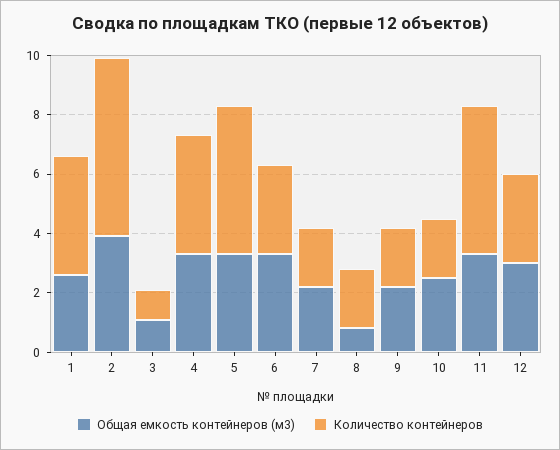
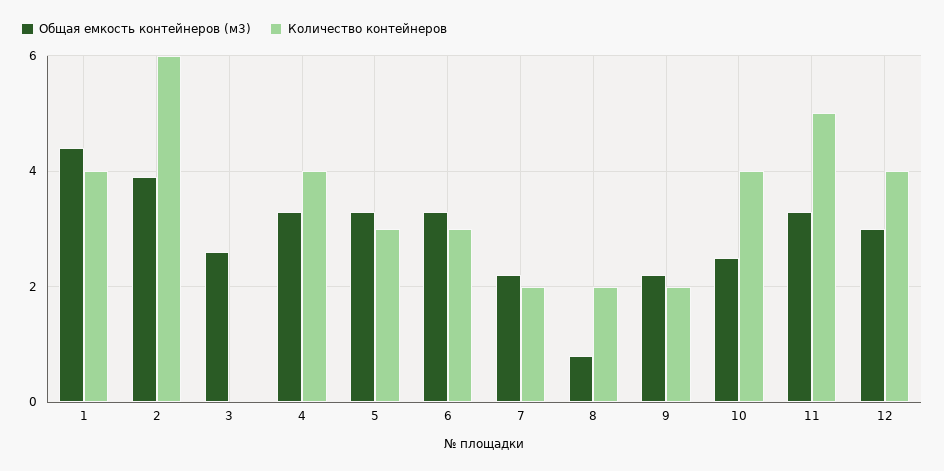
Общая емкость контейнеров (м3), 1: 2.5 -> 4.5
Общая емкость контейнеров (м3), 3: 1 -> 2.5
Количество контейнеров, 3: 1 -> 0
Количество контейнеров, 5: 5 -> 3
Количество контейнеров, 10: 2 -> 4
Количество контейнеров, 12: 3 -> 4

